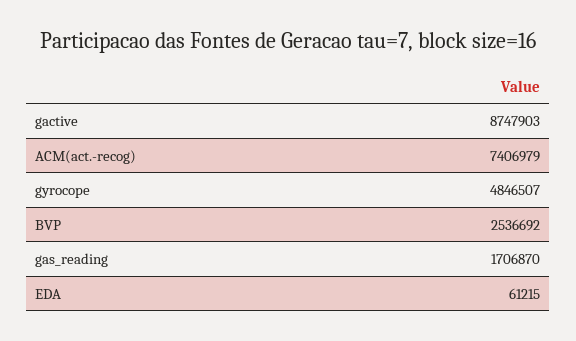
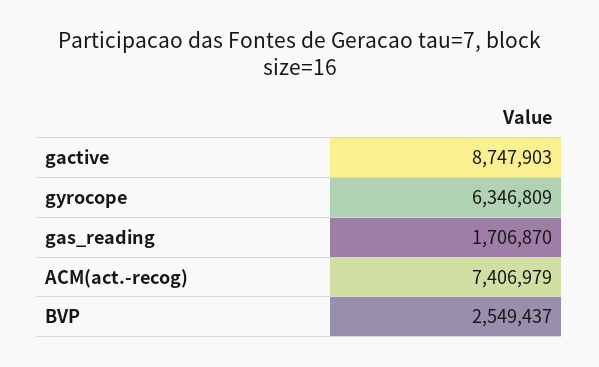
gyrocope: 4846507 -> 6346809
BVP: 2536692 -> 2549437
EDA: 61215 -> none

